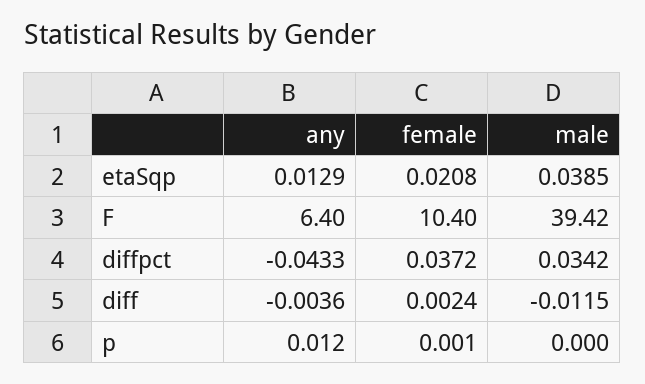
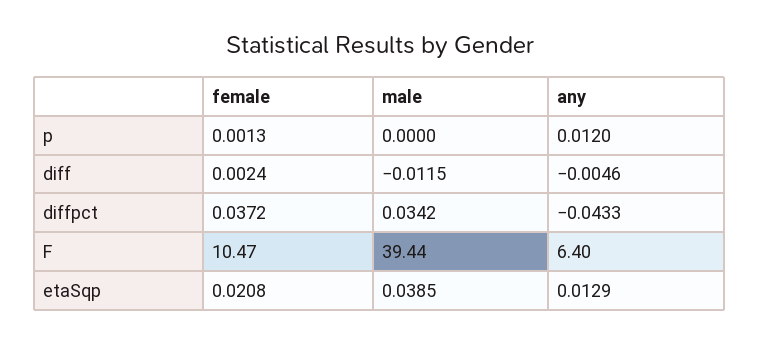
female, F: 10.4 -> 10.47
male, F: 39.42 -> 39.44
any, diff: -0.0036 -> -0.0046
female, p: 0.001 -> 0.0013

